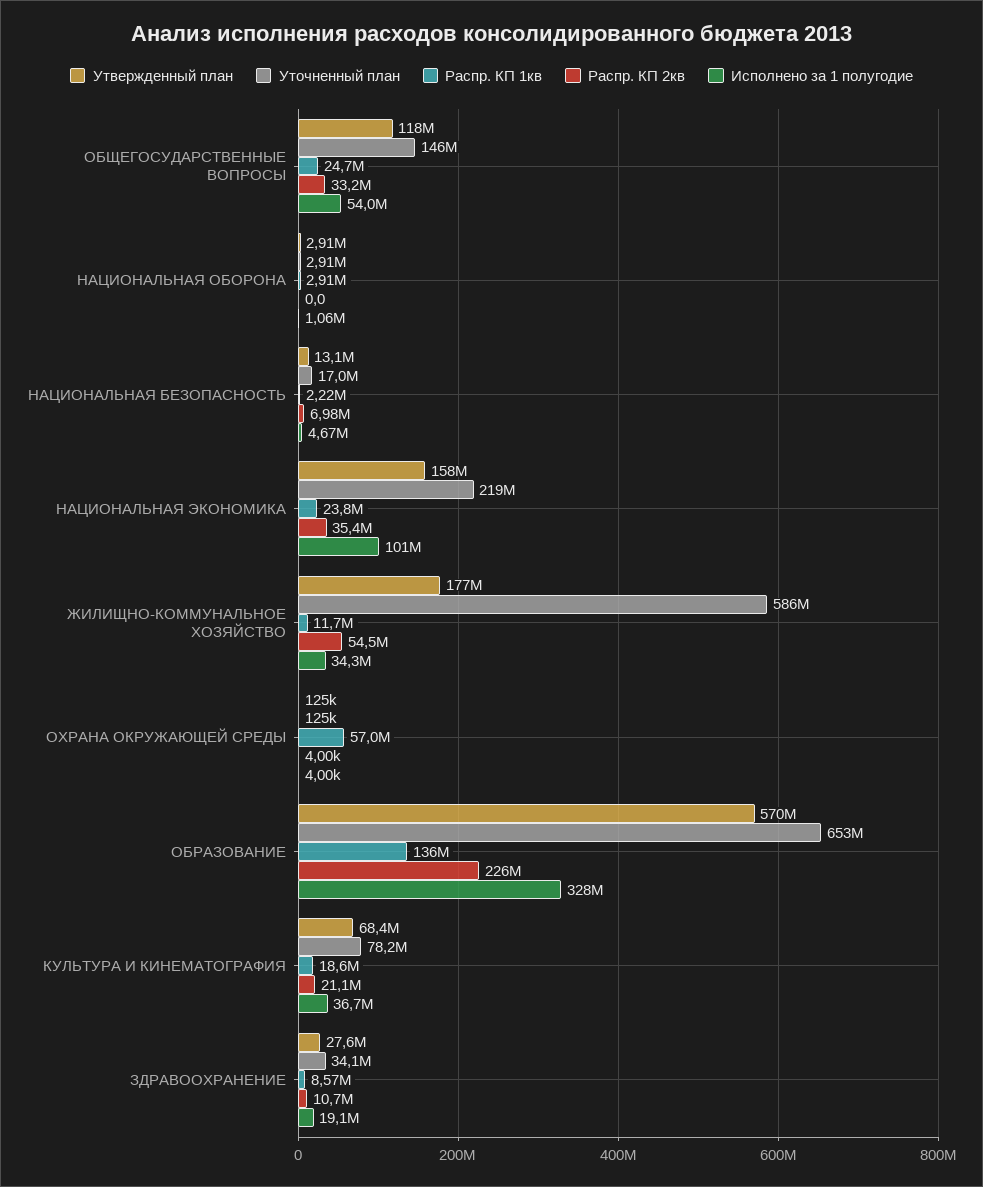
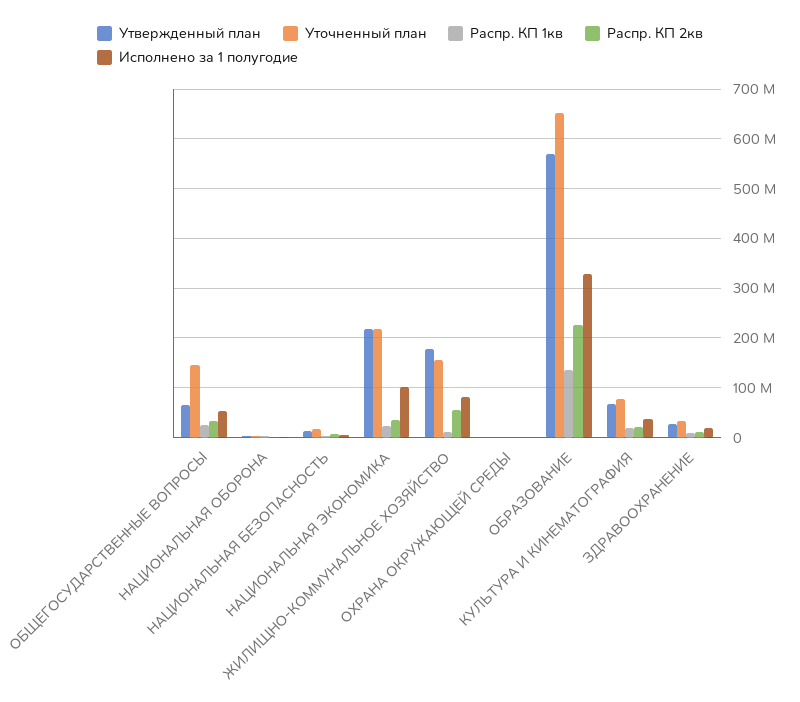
Утвержденный план, ОБЩЕГОСУДАРСТВЕННЫЕ ВОПРОСЫ: 118000000 -> 60000000
Утвержденный план, НАЦИОНАЛЬНАЯ ЭКОНОМИКА: 158000000 -> 220000000
Уточненный план, ЖИЛИЩНО-КОММУНАЛЬНОЕ ХОЗЯЙСТВО: 586000000 -> 160000000
Исполнено за 1 полугодие, ЖИЛИЩНО-КОММУНАЛЬНОЕ ХОЗЯЙСТВО: 34300000 -> 80000000
Распр. КП 1кв, ОХРАНА ОКРУЖАЮЩЕЙ СРЕДЫ: 57000000 -> 0

